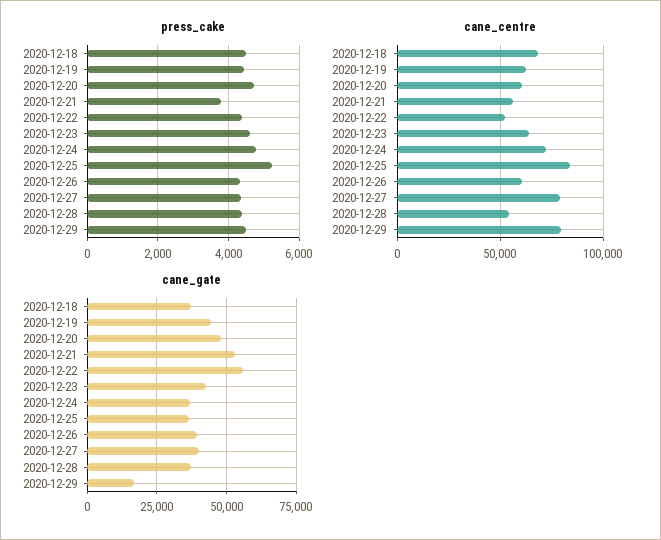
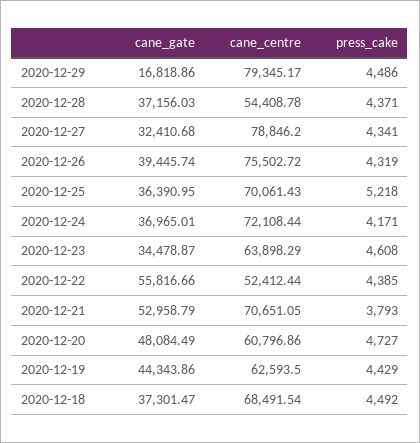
press_cake, 2020-12-24: 4800 -> 4171
cane_centre, 2020-12-21: 55000 -> 70651.05
cane_centre, 2020-12-25: 85000 -> 70061.43
cane_centre, 2020-12-26: 60000 -> 75502.72
cane_gate, 2020-12-23: 42500 -> 34478.87
cane_gate, 2020-12-27: 40000 -> 32410.68

